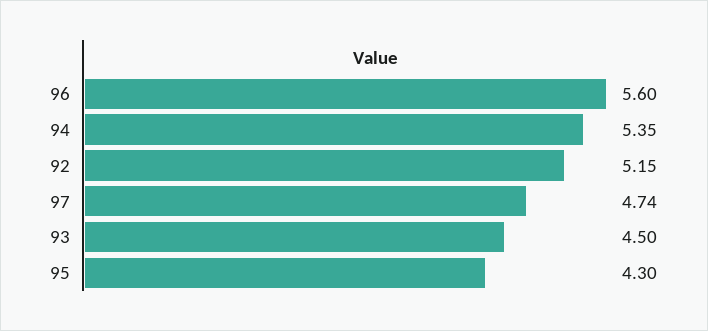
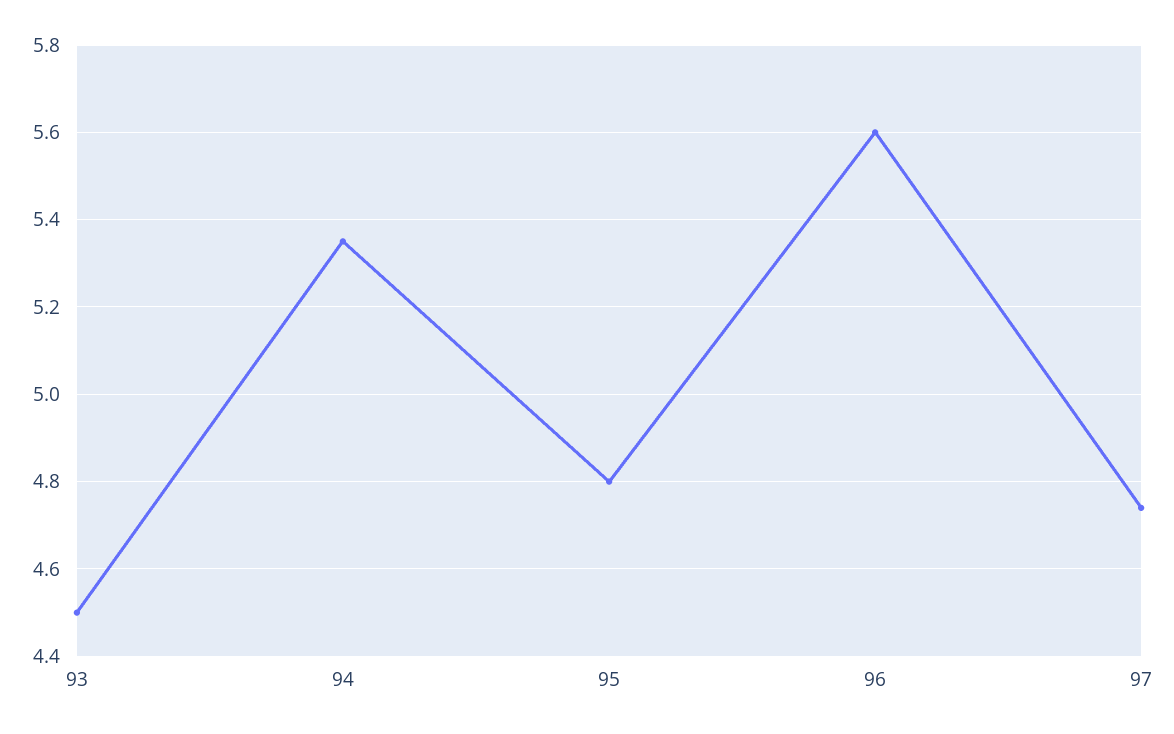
92: 5.15 -> none
95: 4.3 -> 4.8

